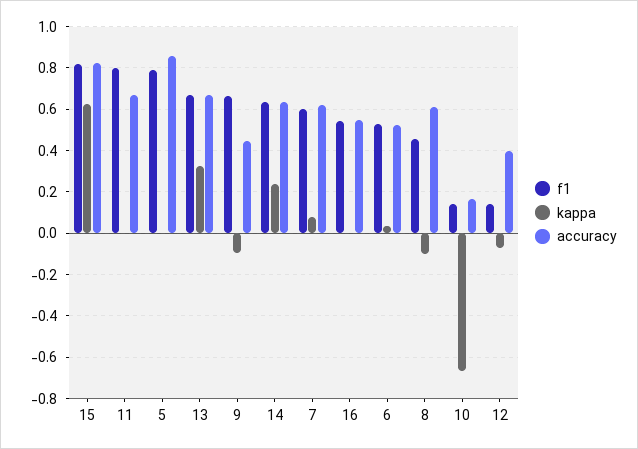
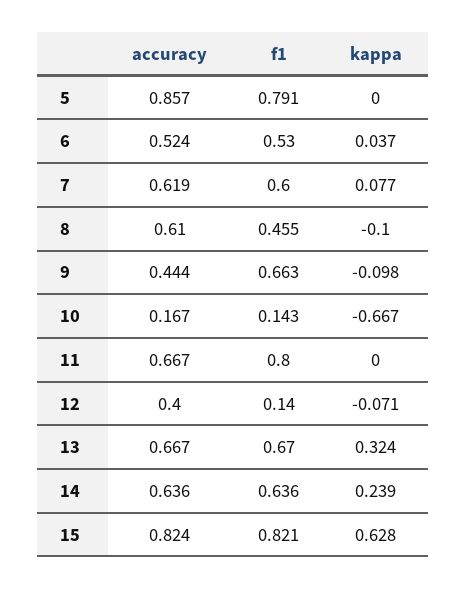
f1, 16: 0.55 -> none
kappa, 16: 0 -> none
accuracy, 16: 0.55 -> none

